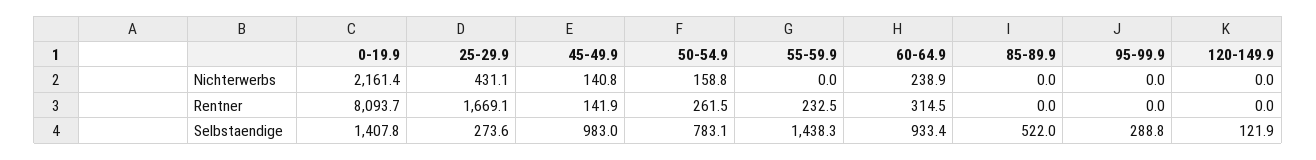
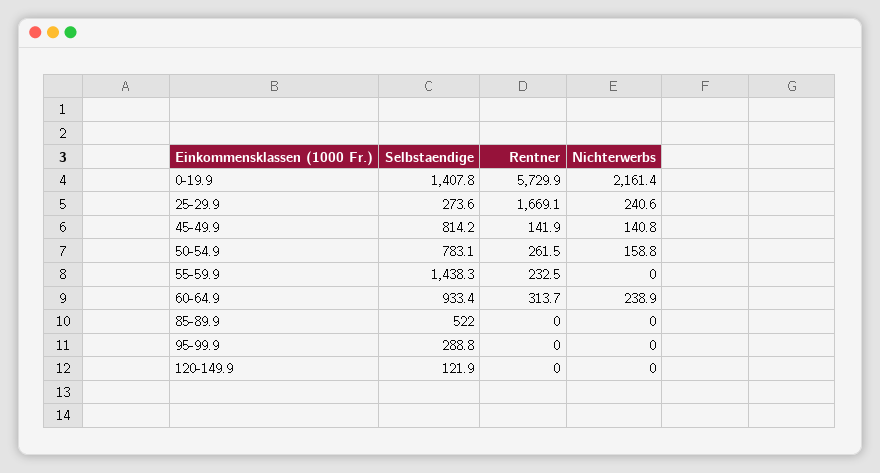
25-29.9, Nichterwerbs: 431.1 -> 240.6
0-19.9, Rentner: 8093.7 -> 5729.9
60-64.9, Rentner: 314.5 -> 313.7
45-49.9, Selbstaendige: 983 -> 814.2

